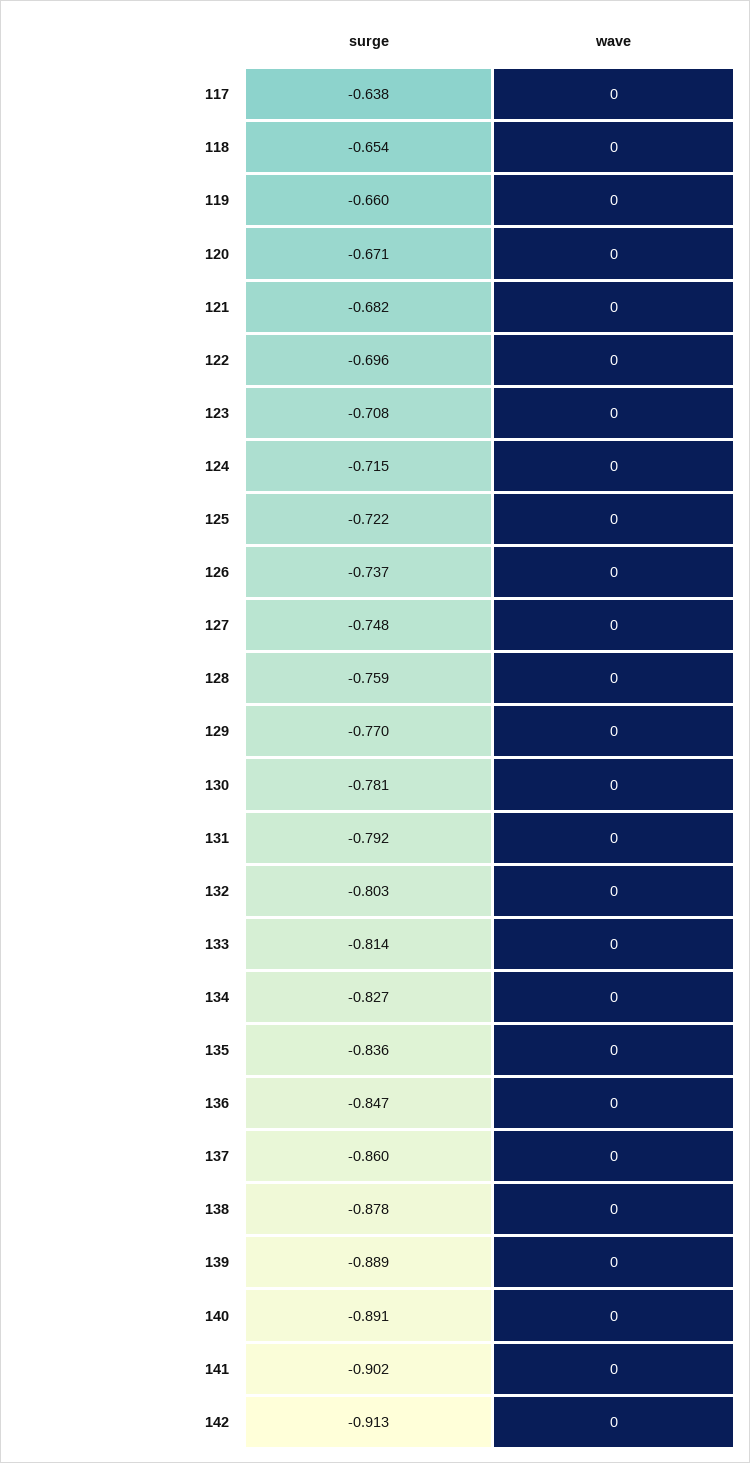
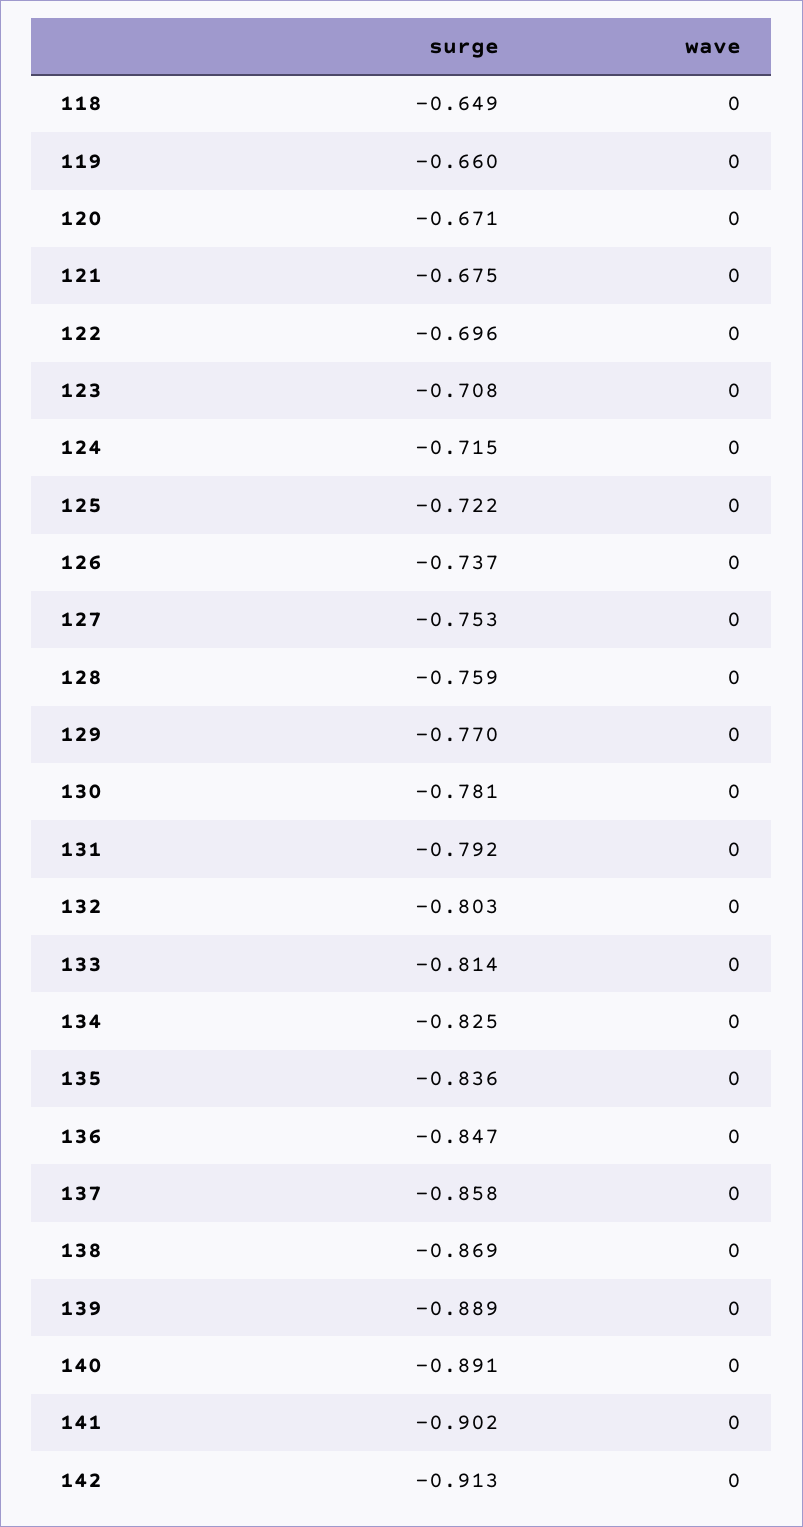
surge, 117: -0.638 -> none
wave, 117: 0 -> none
surge, 118: -0.654 -> -0.649
surge, 121: -0.682 -> -0.675
surge, 127: -0.748 -> -0.753
surge, 134: -0.827 -> -0.825
surge, 137: -0.86 -> -0.858
surge, 138: -0.878 -> -0.869

